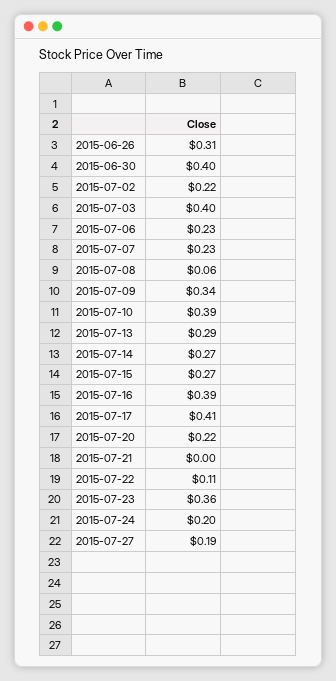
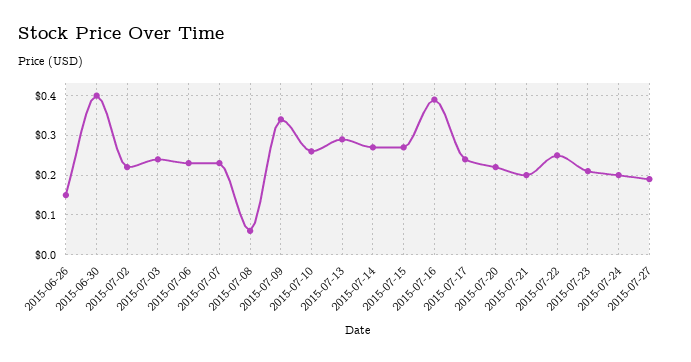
2015-06-26: 0.31 -> 0.15
2015-07-03: 0.4 -> 0.25
2015-07-10: 0.39 -> 0.25
2015-07-17: 0.41 -> 0.25
2015-07-21: 0 -> 0.2
2015-07-22: 0.11 -> 0.25
2015-07-23: 0.36 -> 0.2

